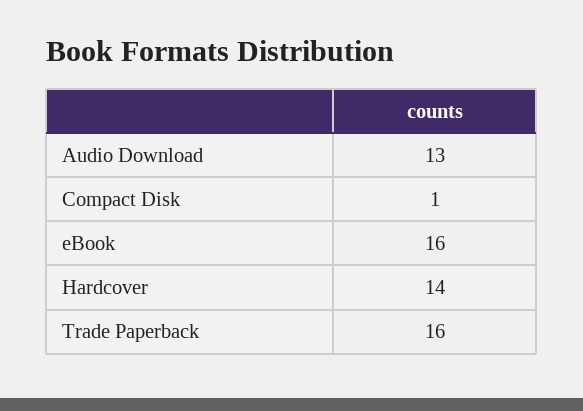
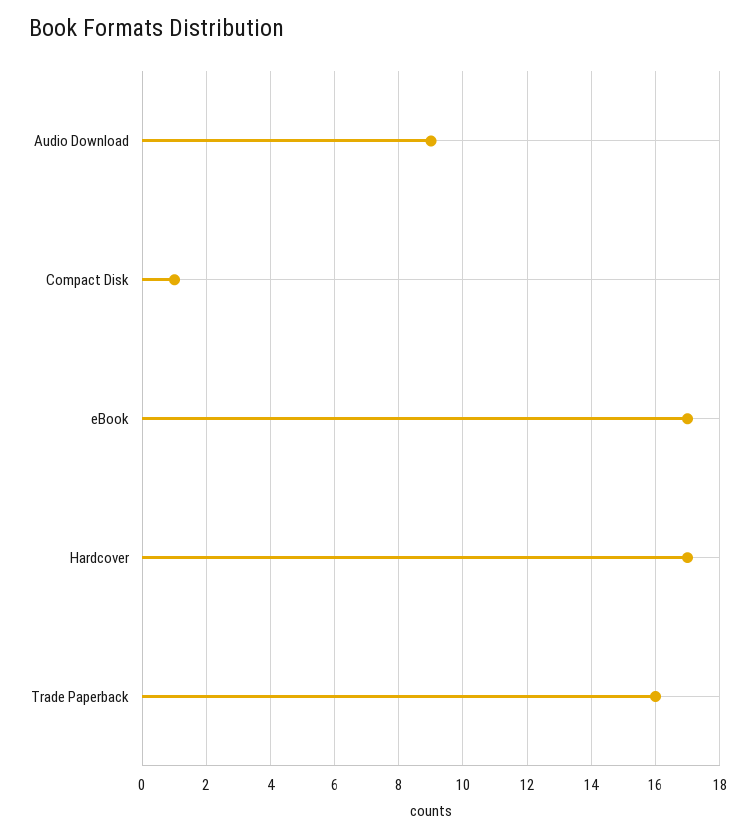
Audio Download: 13 -> 9
eBook: 16 -> 17
Hardcover: 14 -> 17

